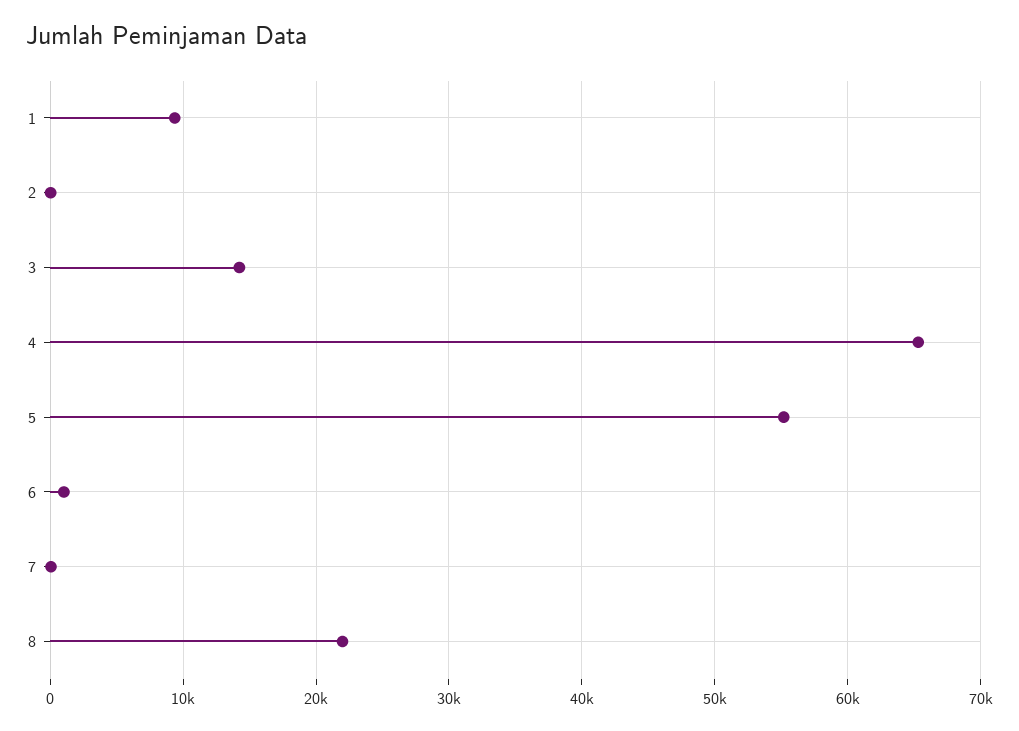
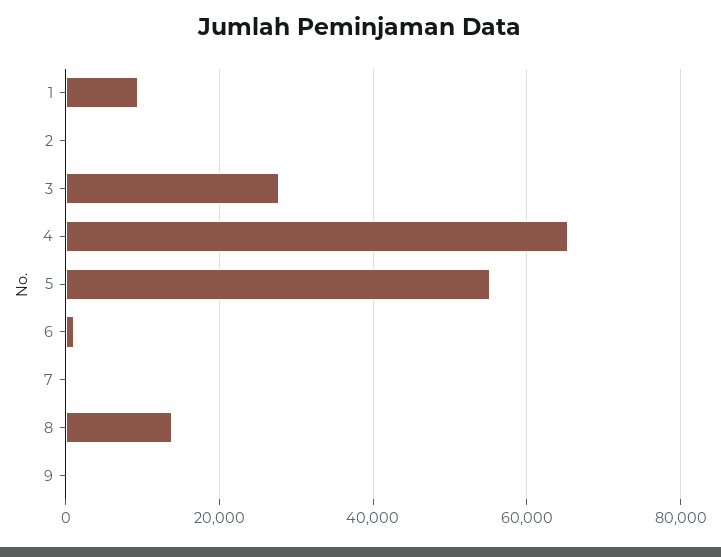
3: 14000 -> 28000
8: 22000 -> 14000
9: none -> 0

